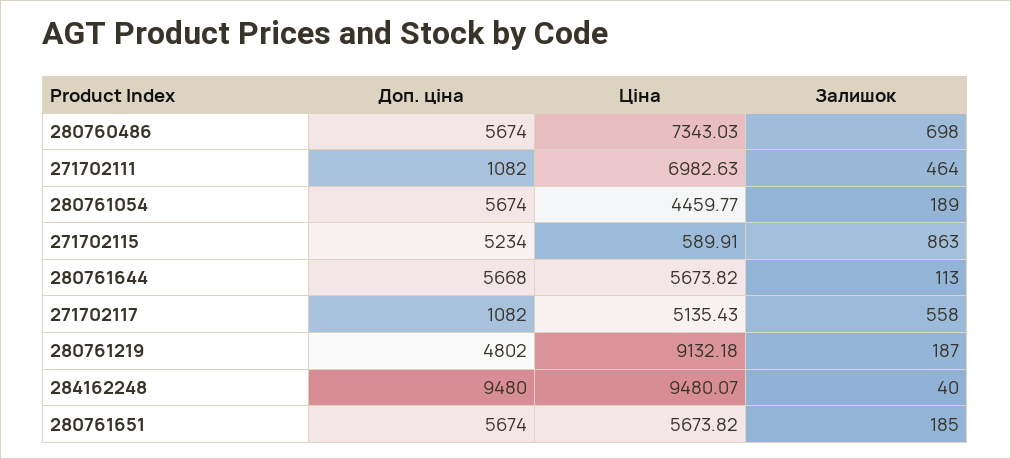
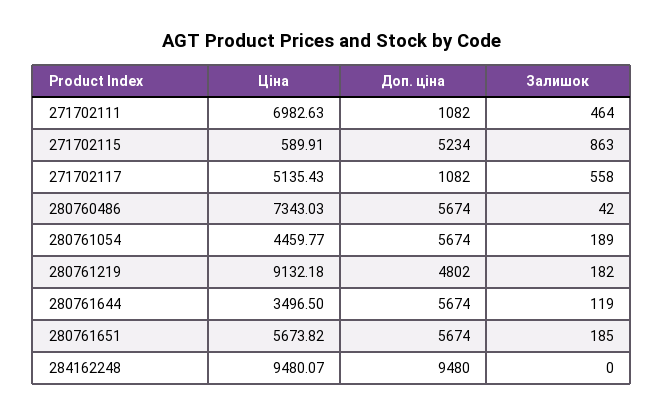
Залишок, 280760486: 698 -> 42
Доп. ціна, 280761644: 5668 -> 5674
Ціна, 280761644: 5673.82 -> 3496.5
Залишок, 280761644: 113 -> 119
Залишок, 280761219: 187 -> 182
Залишок, 284162248: 40 -> 0

